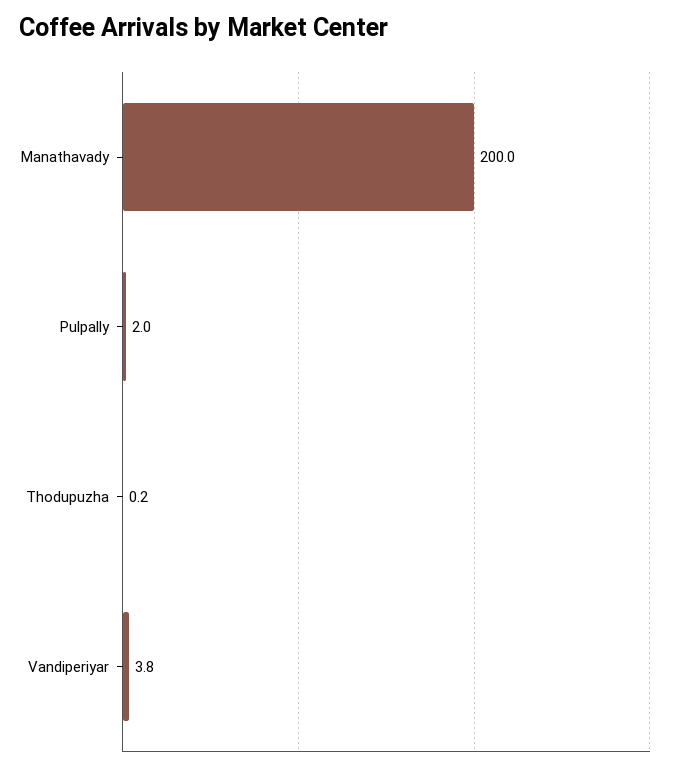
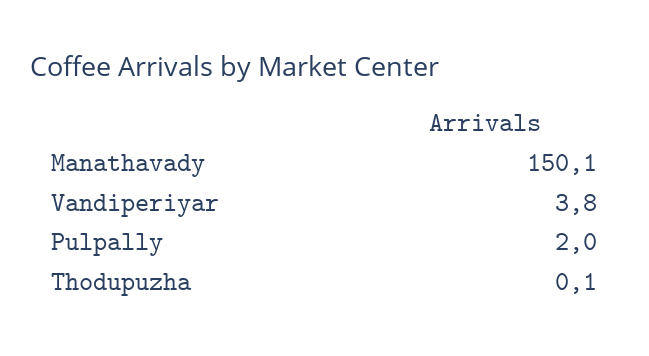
Manathavady: 200 -> 150.1
Thodupuzha: 0.2 -> 0.1

